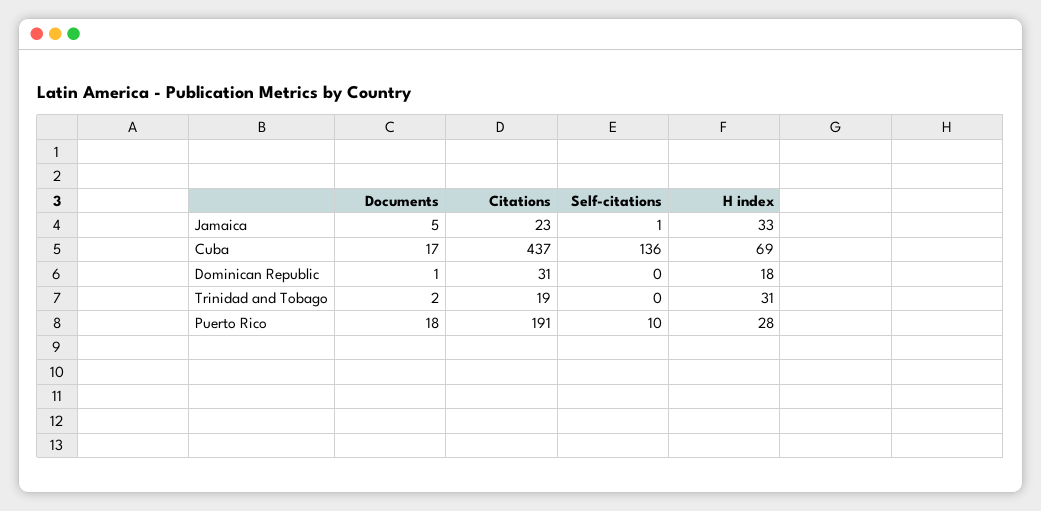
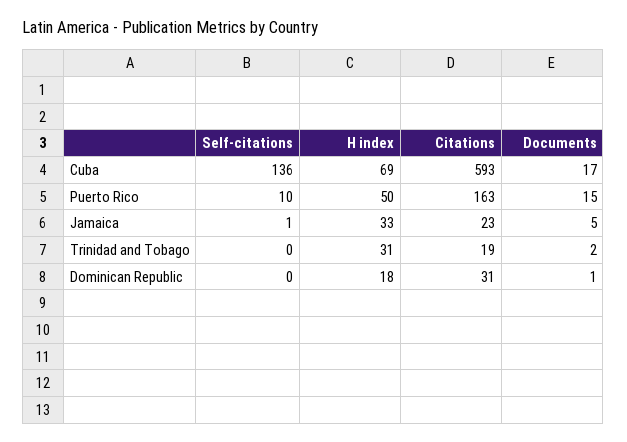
Citations, Cuba: 437 -> 593
Documents, Puerto Rico: 18 -> 15
Citations, Puerto Rico: 191 -> 163
H index, Puerto Rico: 28 -> 50

